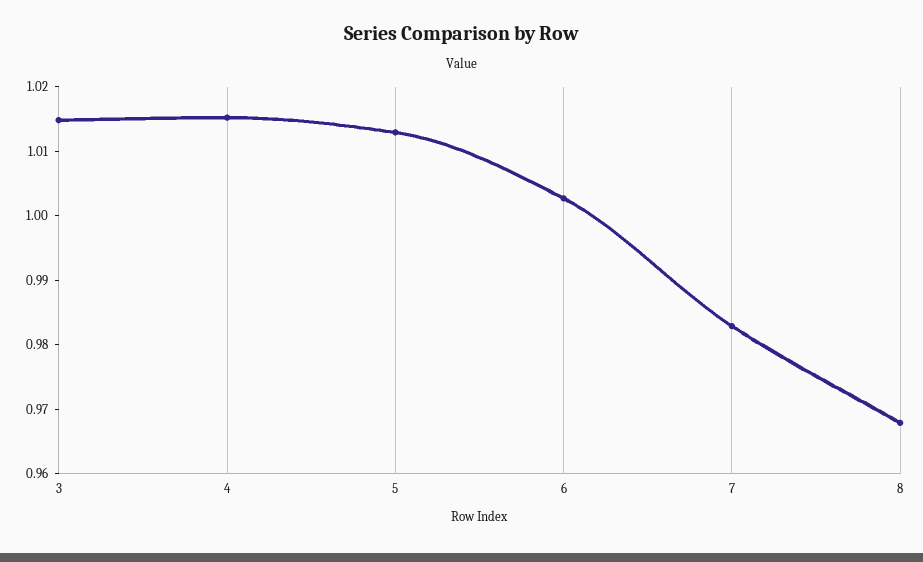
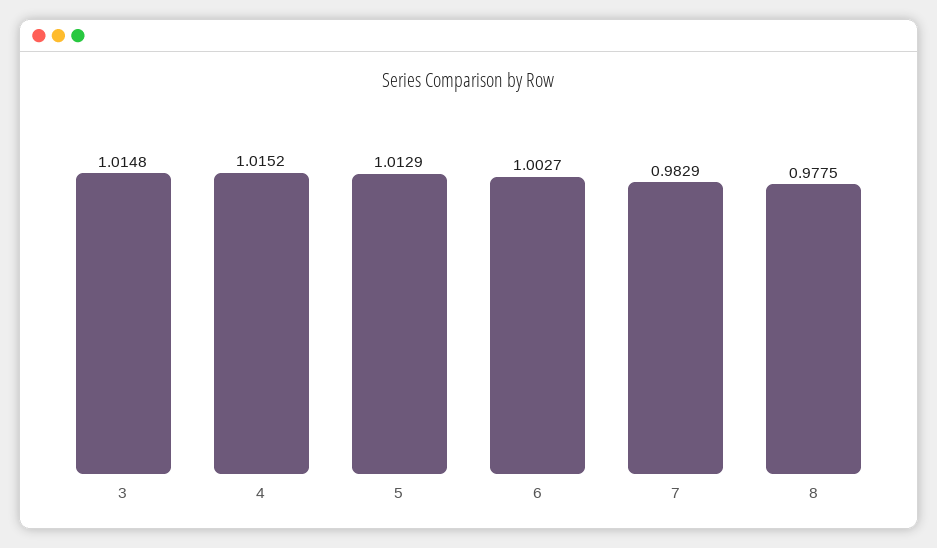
8: 0.968 -> 0.9775

